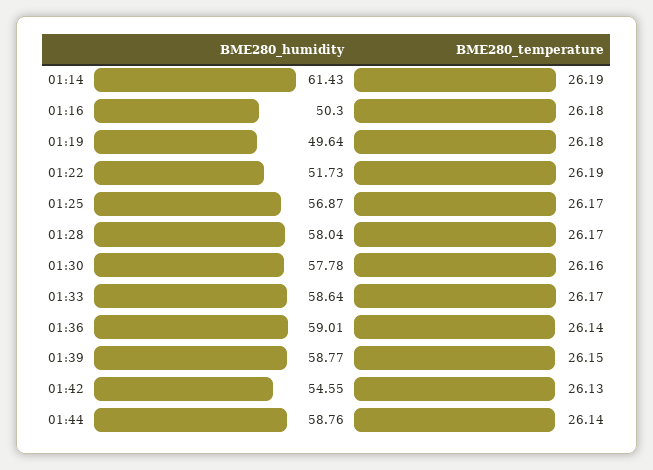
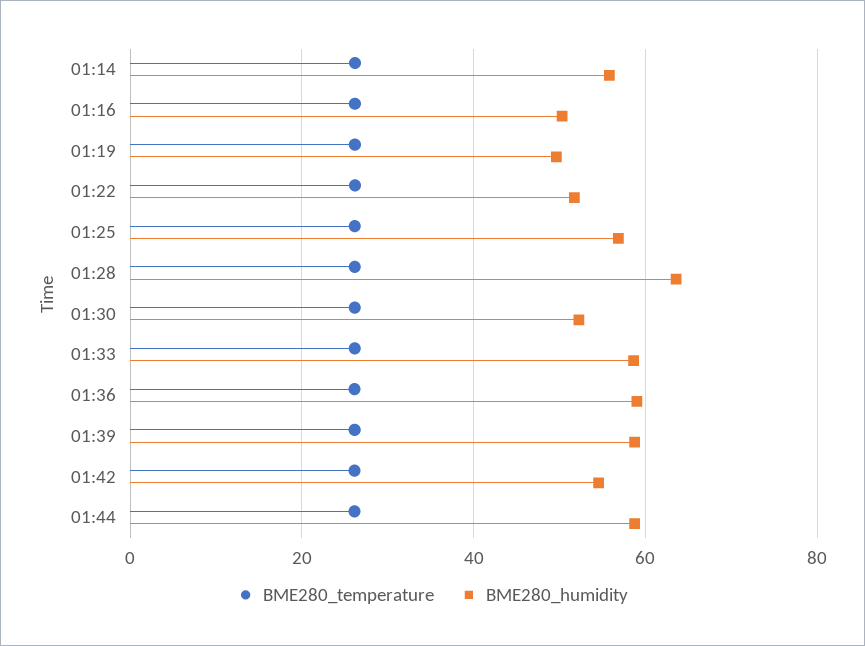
BME280_humidity, 01:14: 61.43 -> 56
BME280_humidity, 01:28: 58.04 -> 64
BME280_humidity, 01:30: 57.78 -> 52

